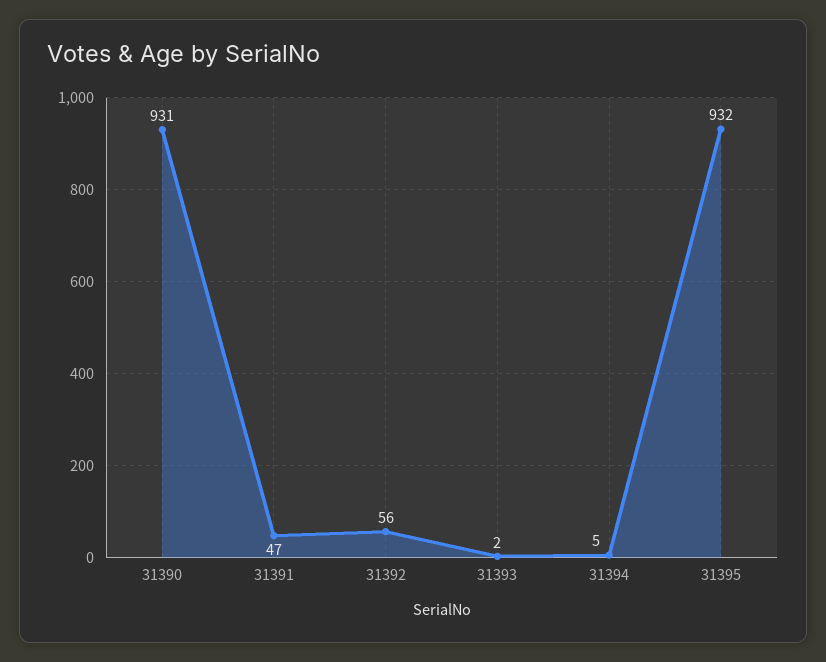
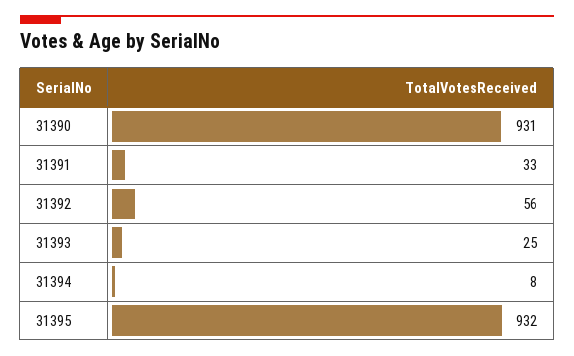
31391: 47 -> 33
31393: 2 -> 25
31394: 5 -> 8

